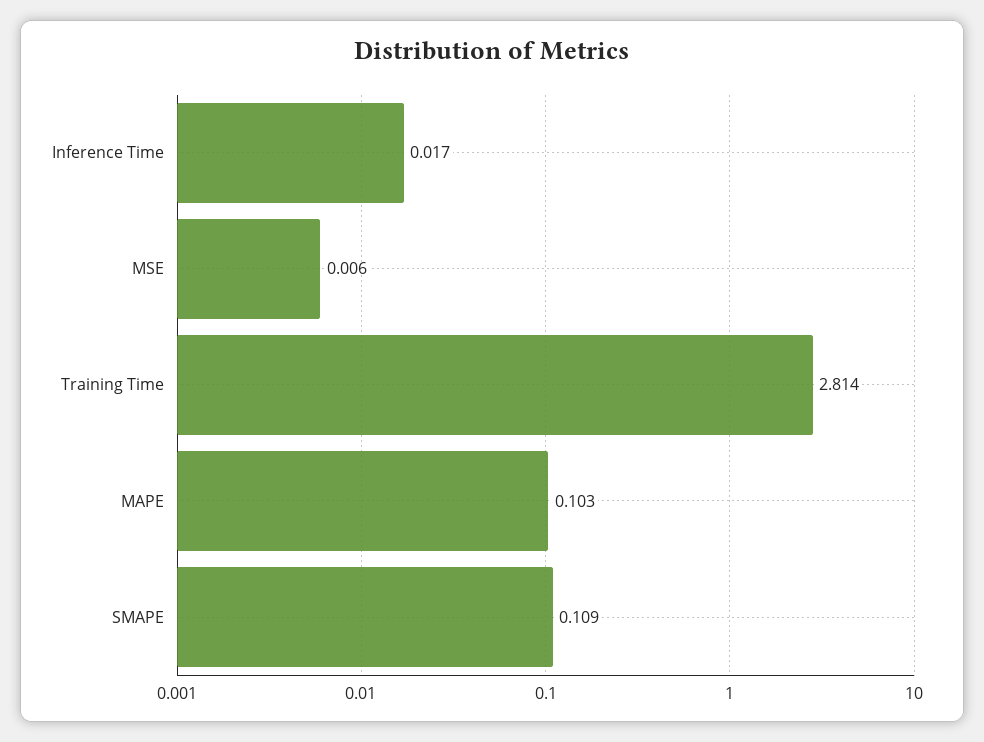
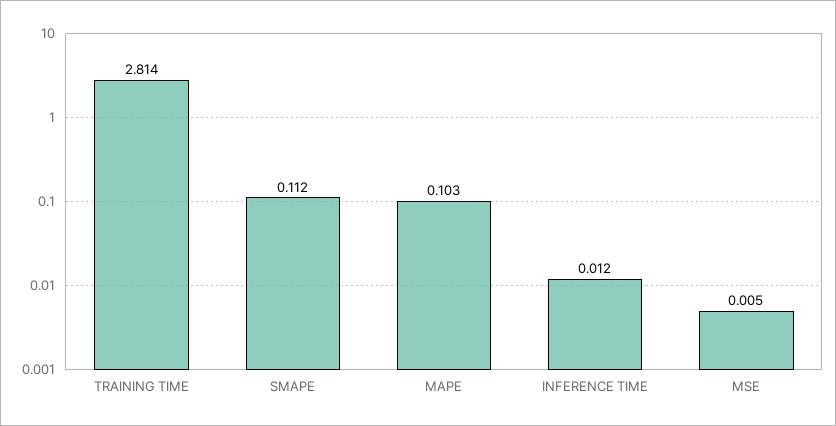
Inference Time: 0.017 -> 0.012
MSE: 0.006 -> 0.005
SMAPE: 0.109 -> 0.112

